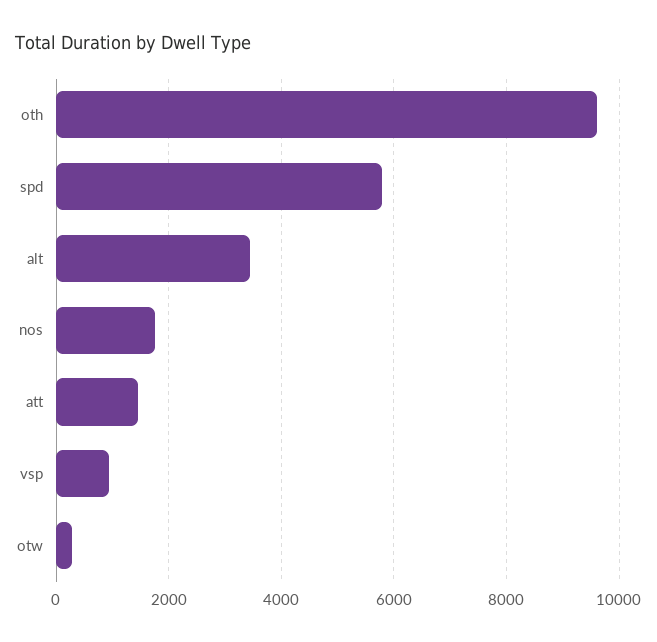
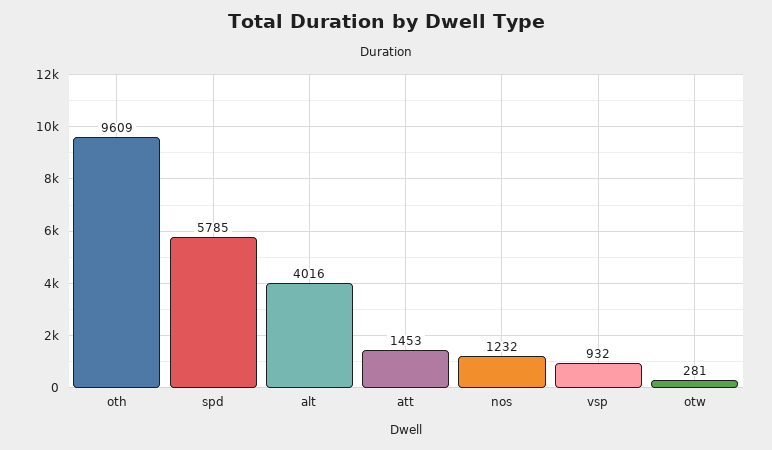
alt: 3400 -> 4016
nos: 1800 -> 1232

